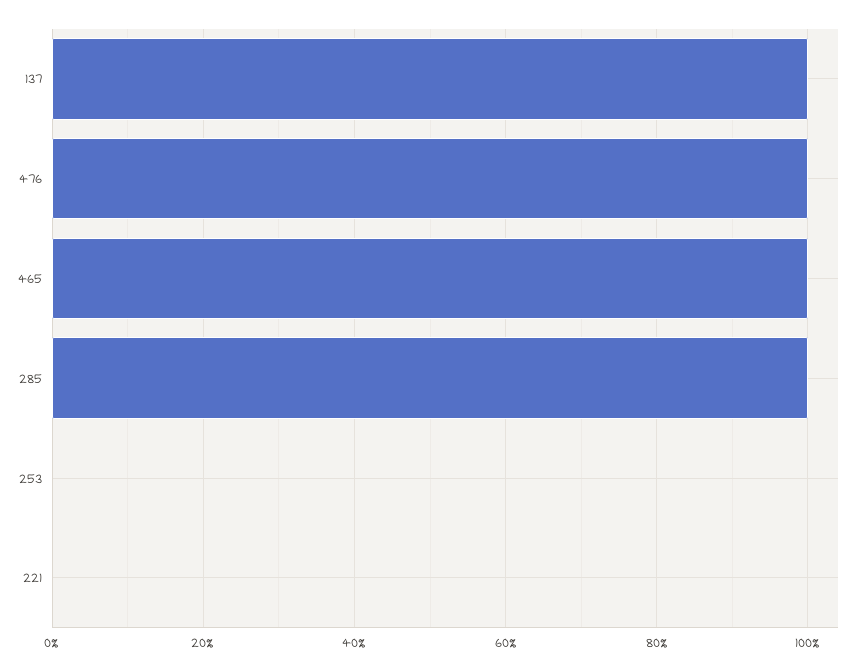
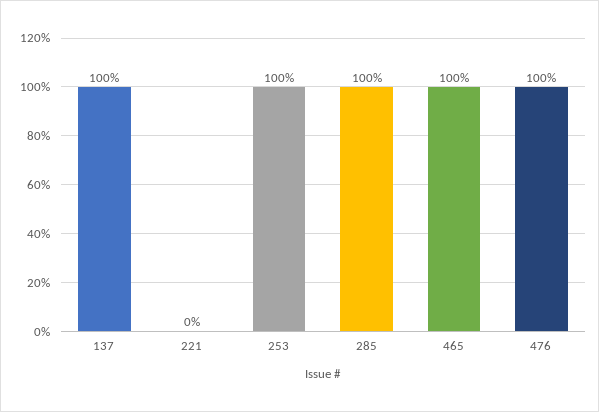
253: 0 -> 100

